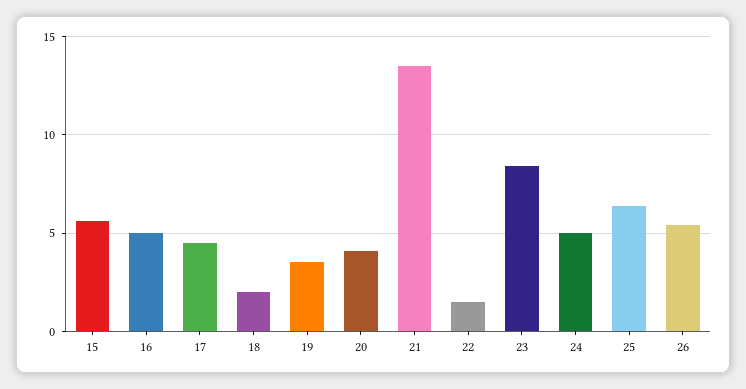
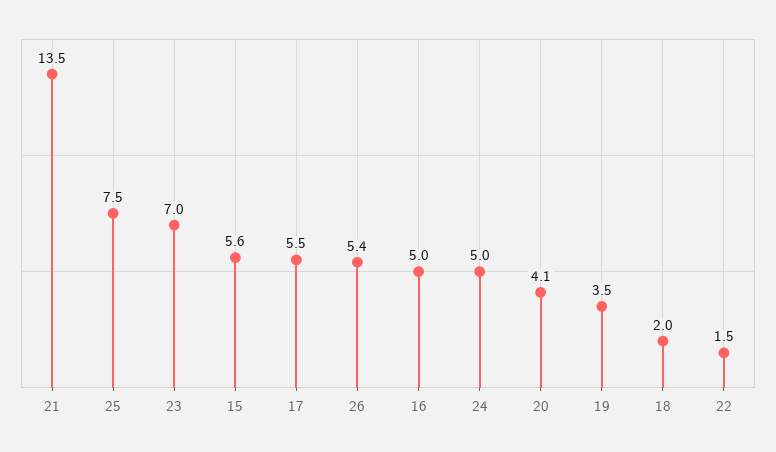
17: 4.5 -> 5.5
23: 8.5 -> 7
25: 6.5 -> 7.5

